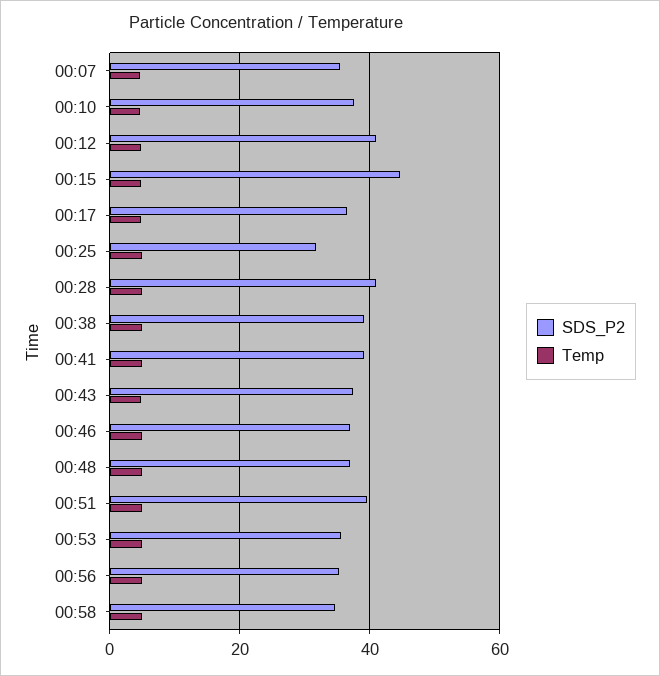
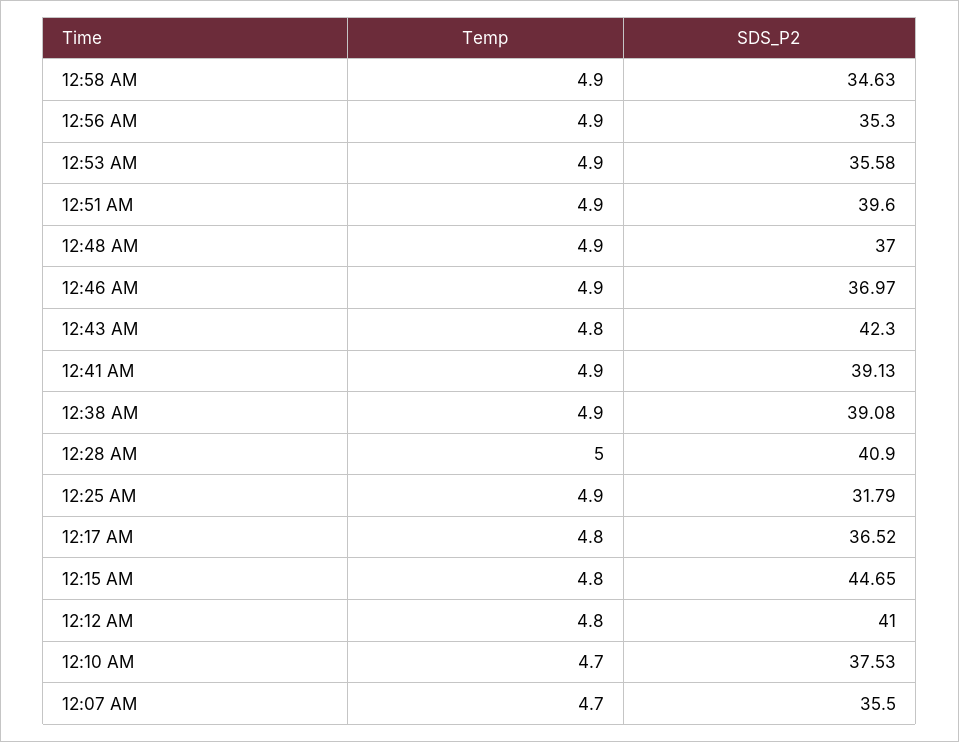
SDS_P2, 00:43: 38 -> 42.3

